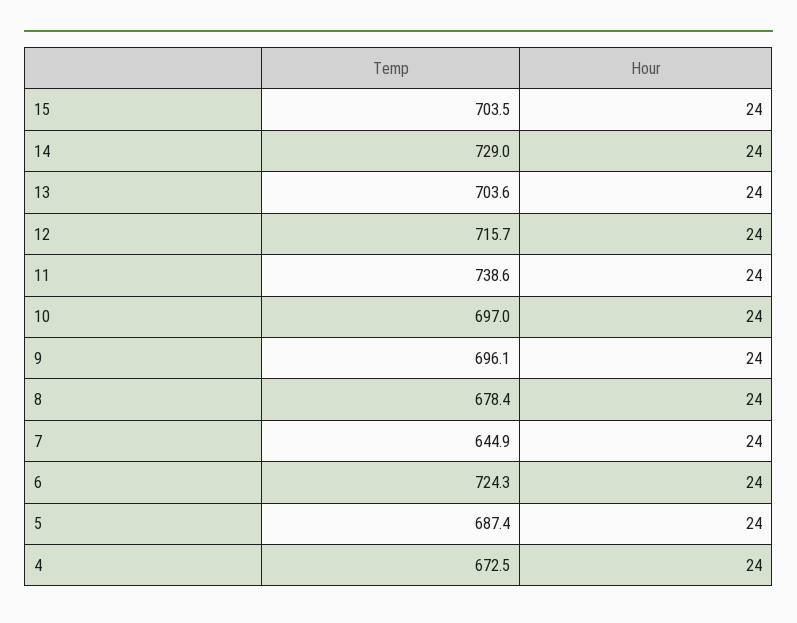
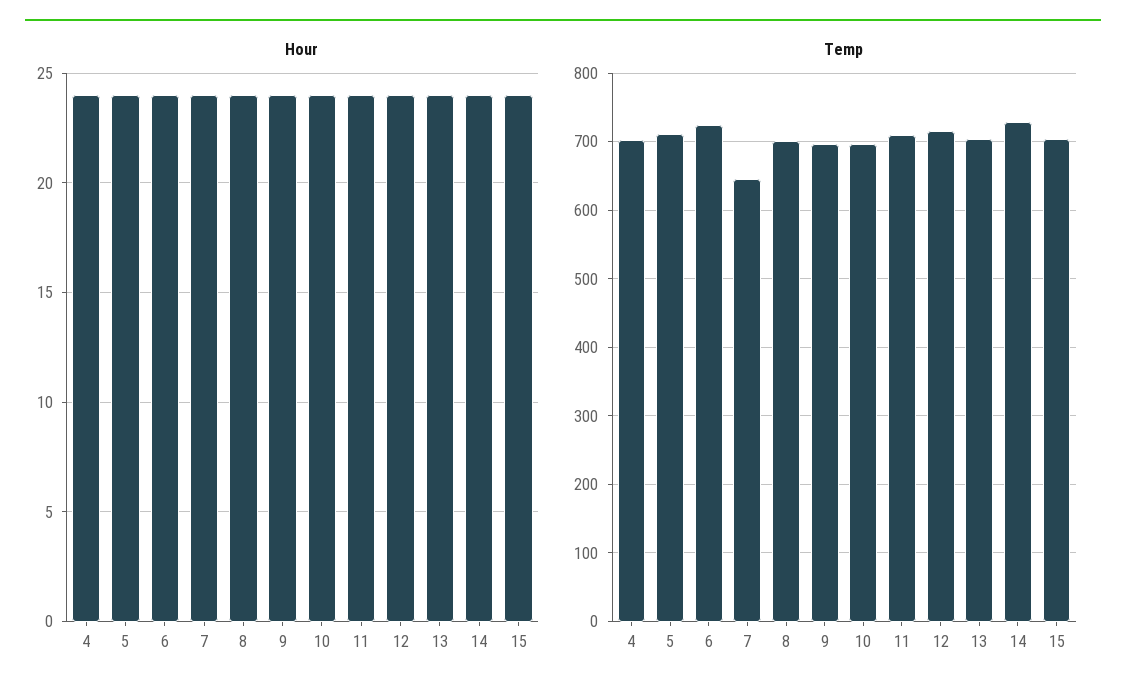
Temp, 11: 738.6 -> 710
Temp, 8: 678.4 -> 700
Temp, 5: 687.4 -> 710
Temp, 4: 672.5 -> 700

